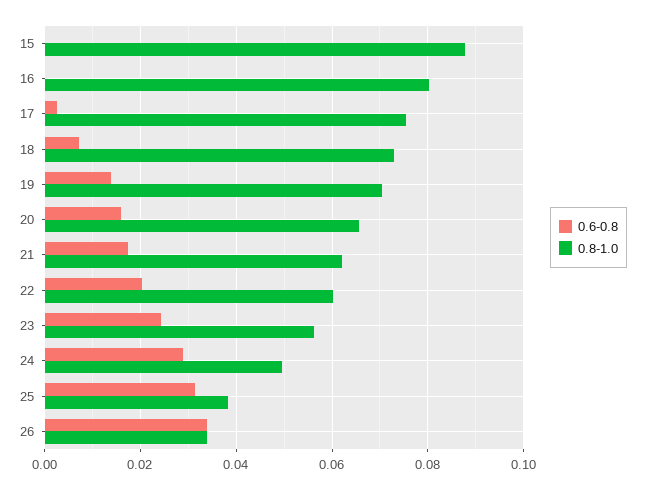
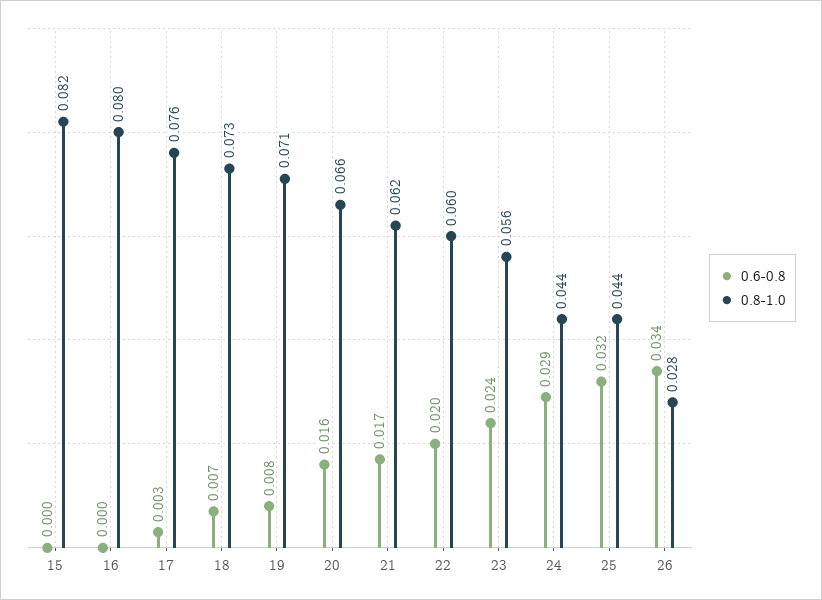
0.8-1.0, 15: 0.088 -> 0.082
0.6-0.8, 19: 0.014 -> 0.008
0.8-1.0, 24: 0.05 -> 0.044
0.8-1.0, 25: 0.038 -> 0.044
0.8-1.0, 26: 0.034 -> 0.028

